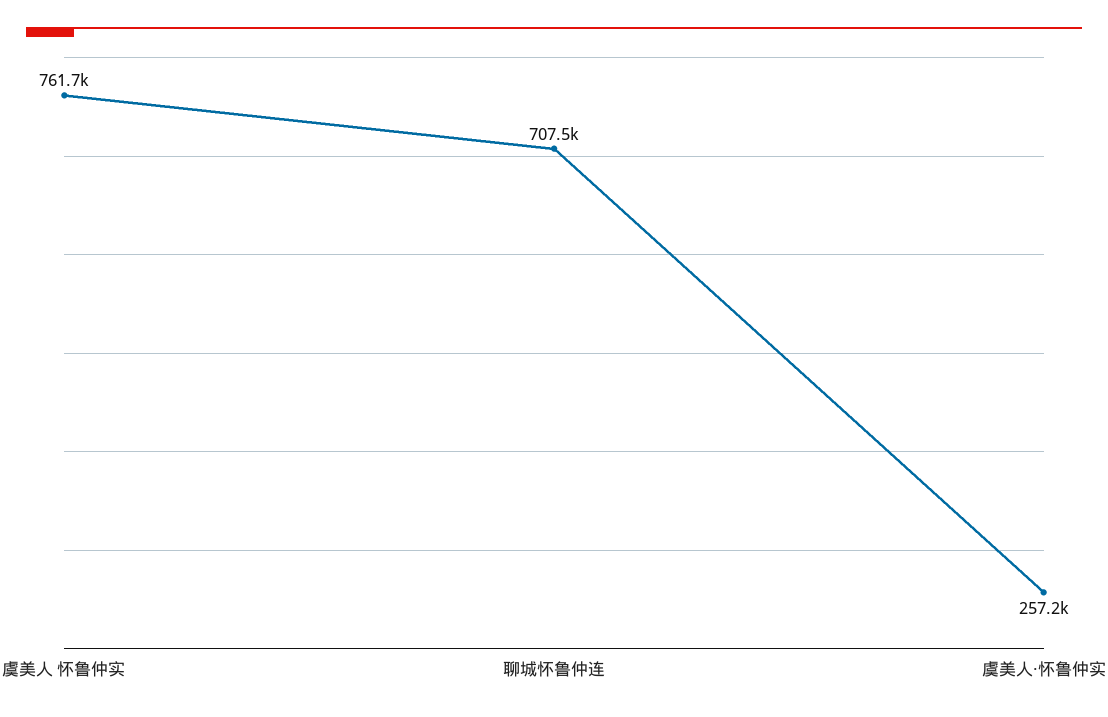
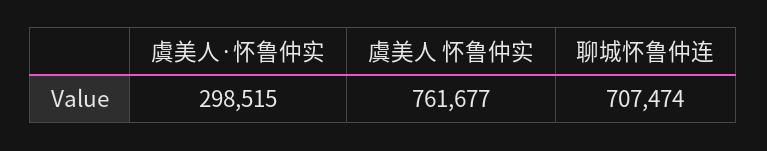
虞美人·怀鲁仲实: 257200 -> 298515

